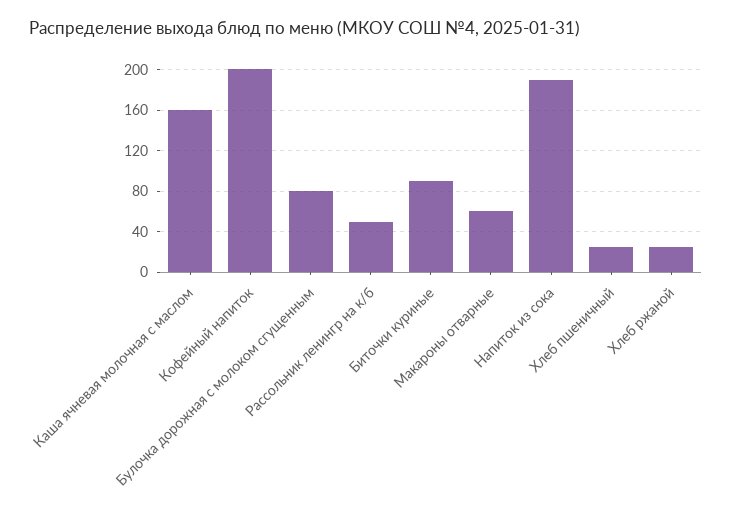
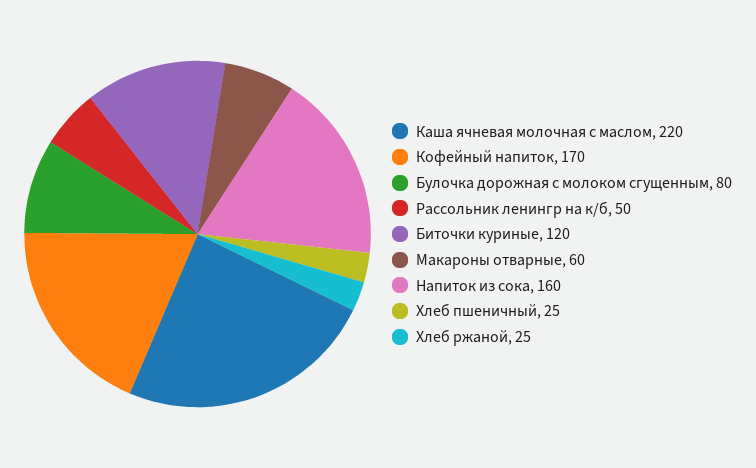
Каша ячневая молочная с маслом: 160 -> 220
Кофейный напиток: 200 -> 170
Биточки куриные: 90 -> 120
Напиток из сока: 190 -> 160

